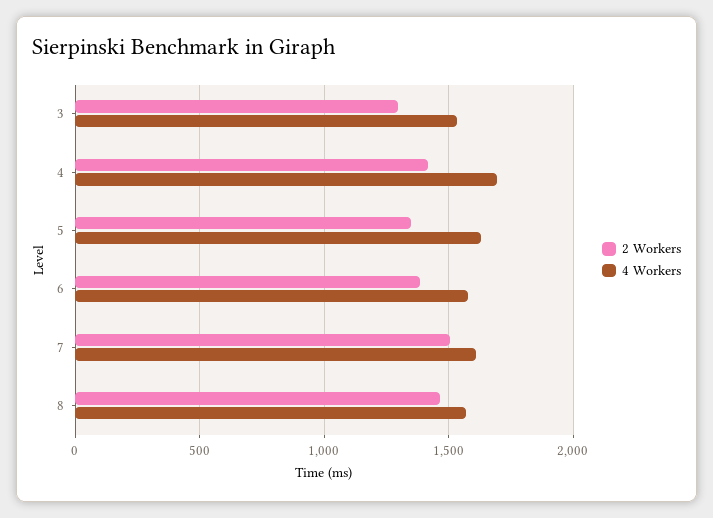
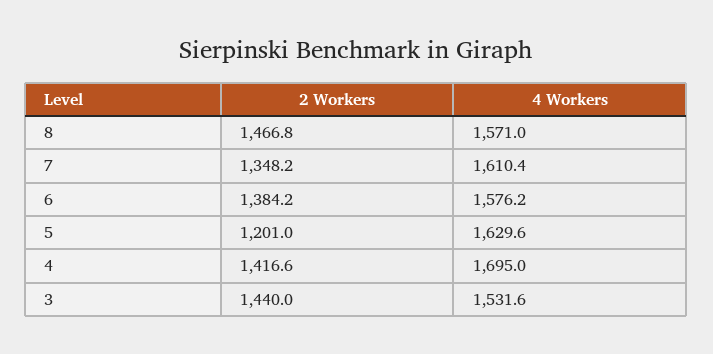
2 Workers, 3: 1300 -> 1440
2 Workers, 5: 1350 -> 1201
2 Workers, 7: 1500 -> 1348.2

